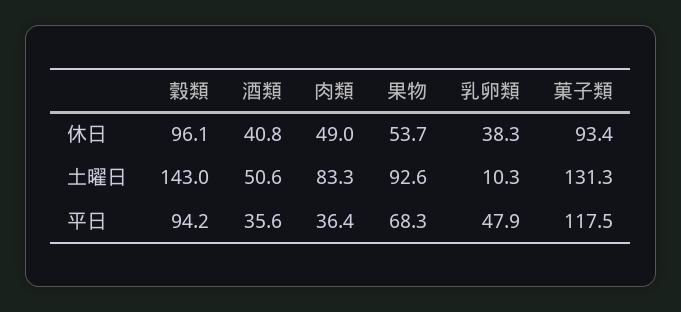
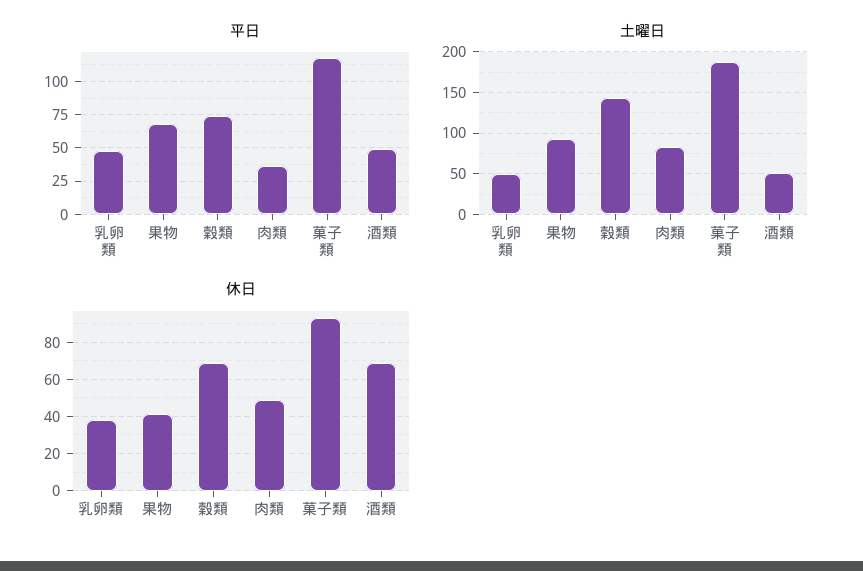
休日, 穀類: 96.1 -> 70
休日, 酒類: 40.8 -> 70
休日, 果物: 53.7 -> 40
土曜日, 乳卵類: 10.3 -> 50
土曜日, 菓子類: 131.3 -> 190
平日, 穀類: 94.2 -> 75
平日, 酒類: 35.6 -> 50

